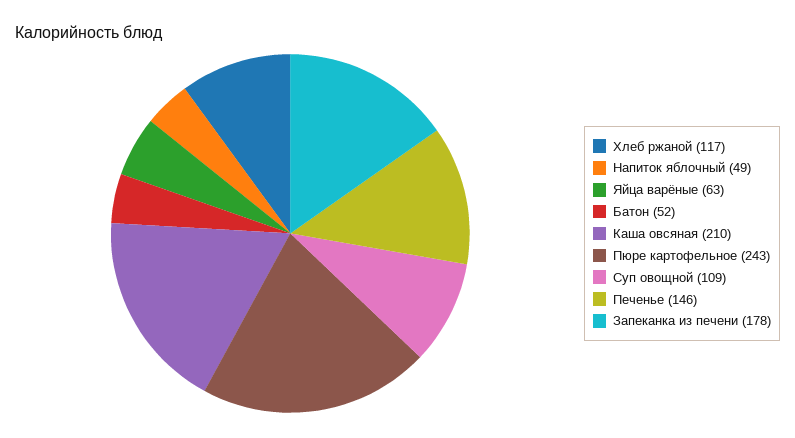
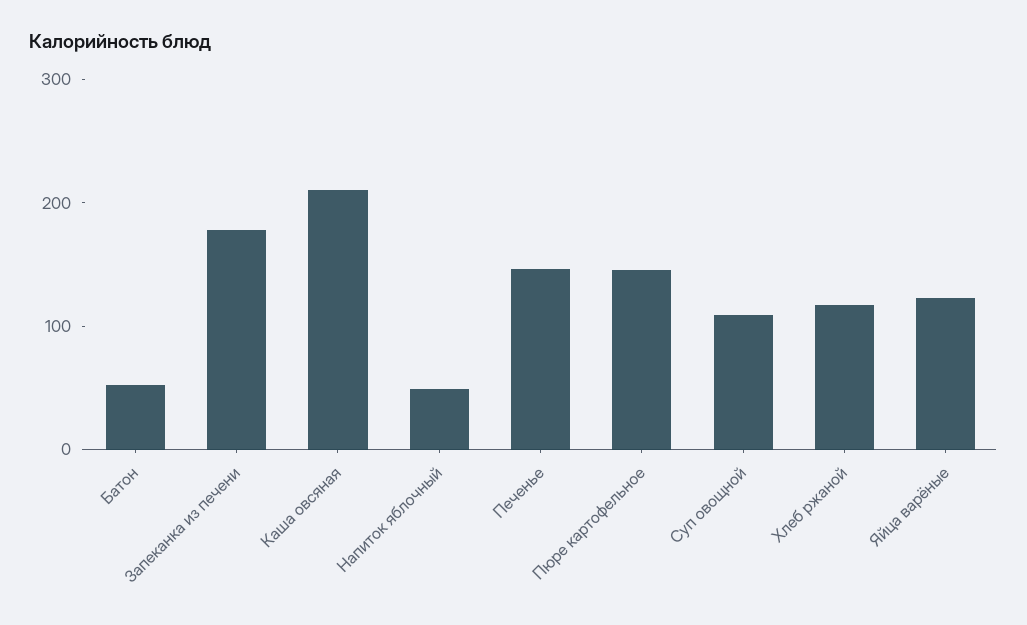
Яйца варёные: 63 -> 120
Пюре картофельное: 243 -> 140

